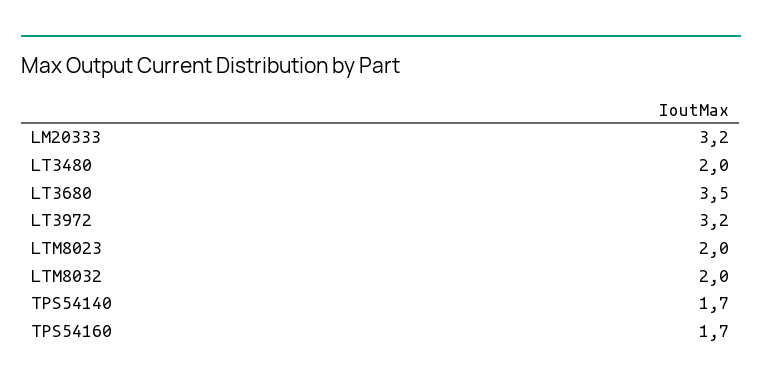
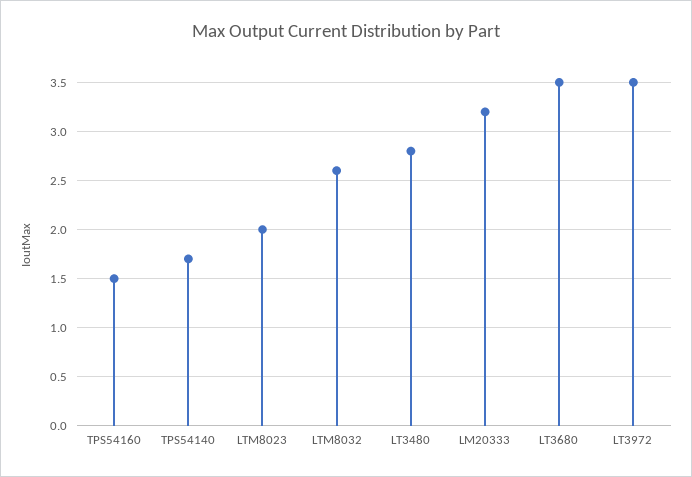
LT3480: 2 -> 2.8
LT3972: 3.2 -> 3.5
LTM8032: 2 -> 2.6
TPS54160: 1.7 -> 1.5

